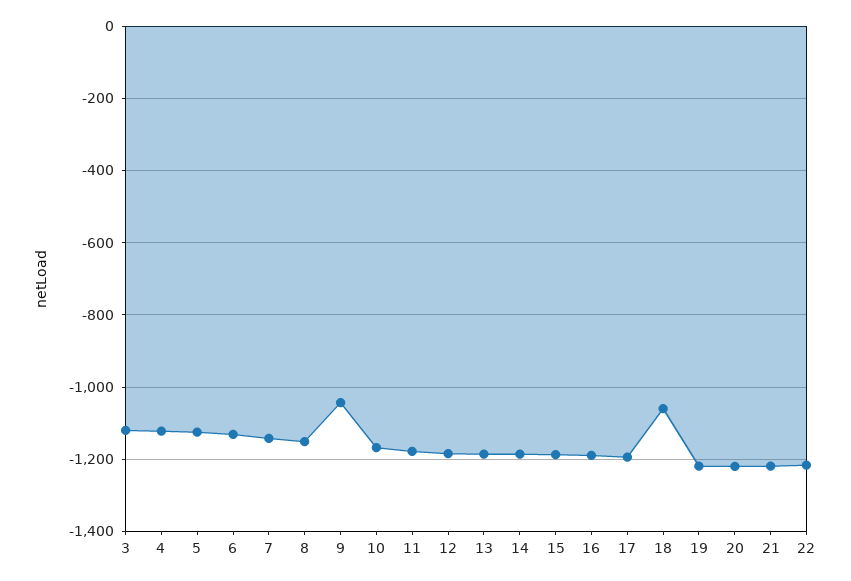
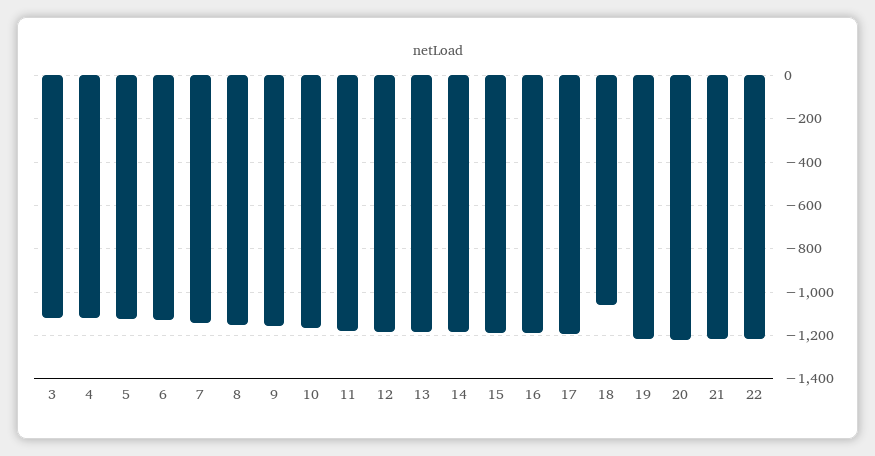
9: -1040 -> -1150

